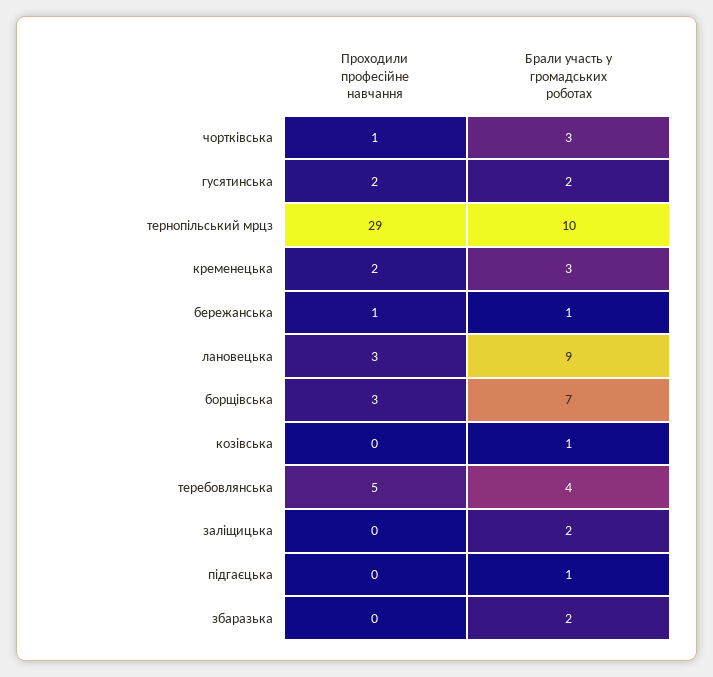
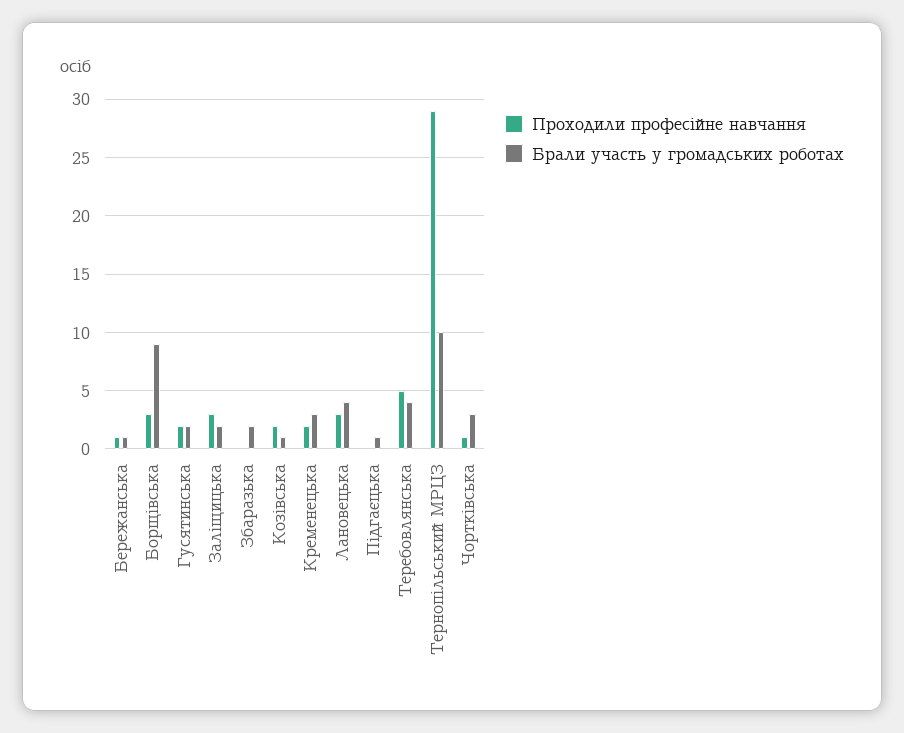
Брали участь у громадських роботах, лановецька: 9 -> 4
Брали участь у громадських роботах, борщівська: 7 -> 9
Проходили професійне навчання, козівська: 0 -> 2
Проходили професійне навчання, заліщицька: 0 -> 3

